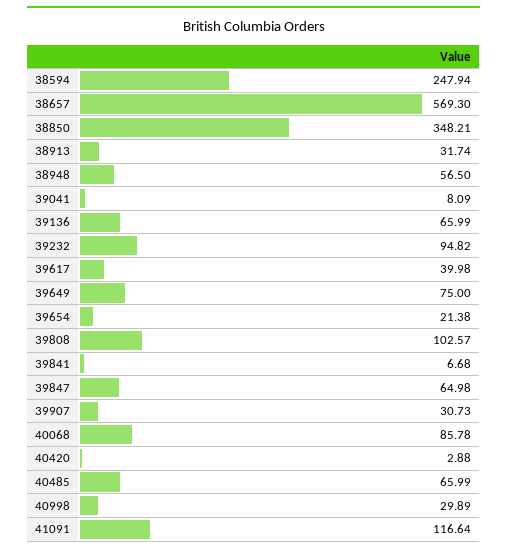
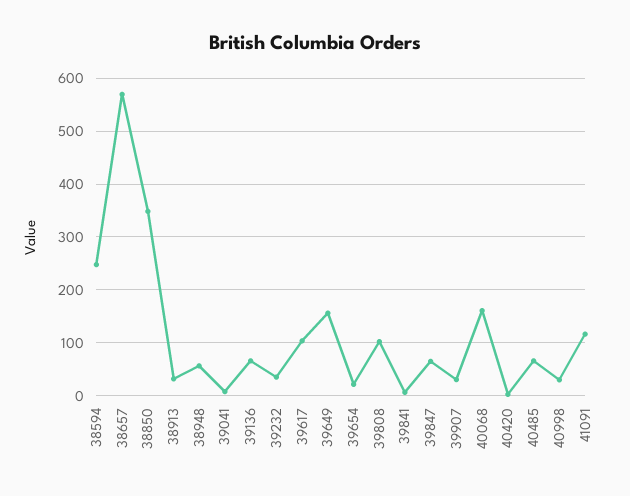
39232: 94.82 -> 40
39617: 39.98 -> 100
39649: 75 -> 160
40068: 85.78 -> 160

